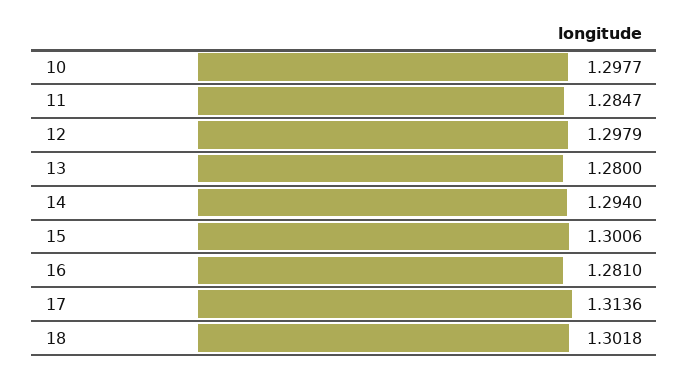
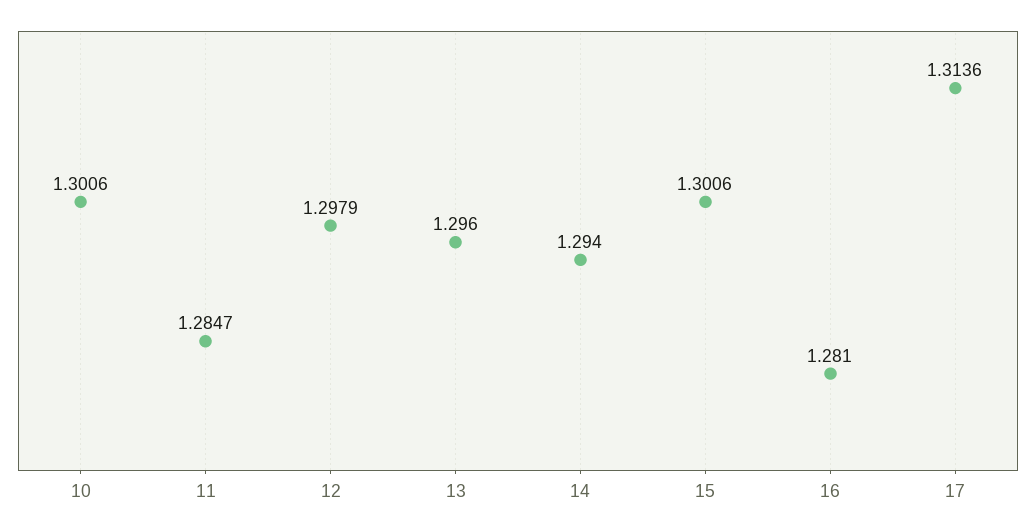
10: 1.2977 -> 1.3006
13: 1.28 -> 1.296
18: 1.3018 -> none

